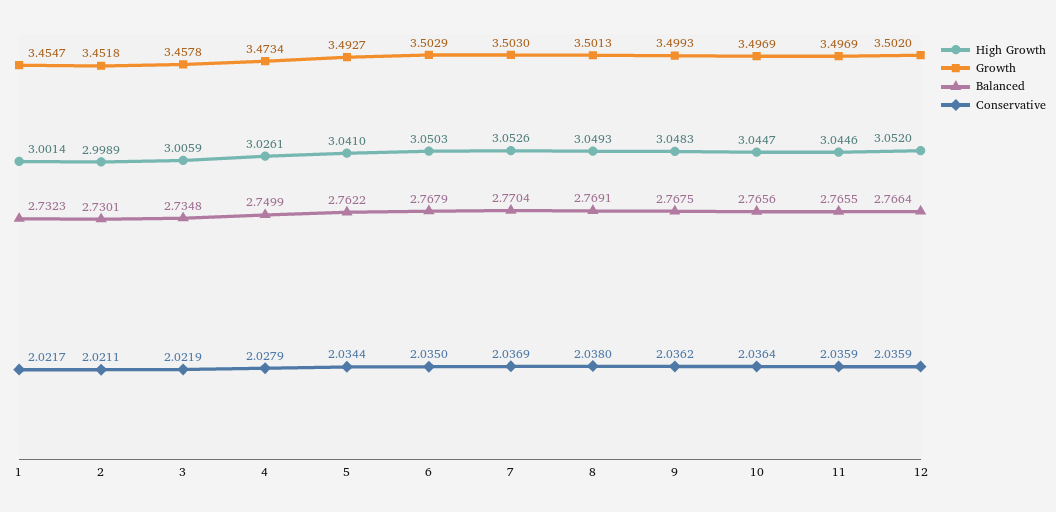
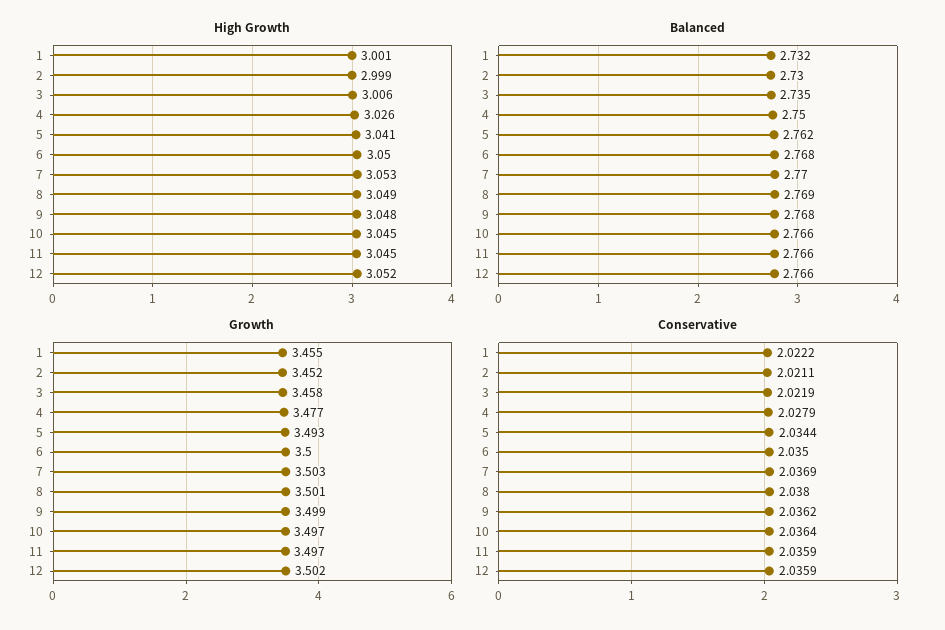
Conservative, 1: 2.0217 -> 2.0222
Growth, 4: 3.4734 -> 3.477
Growth, 6: 3.5029 -> 3.5

